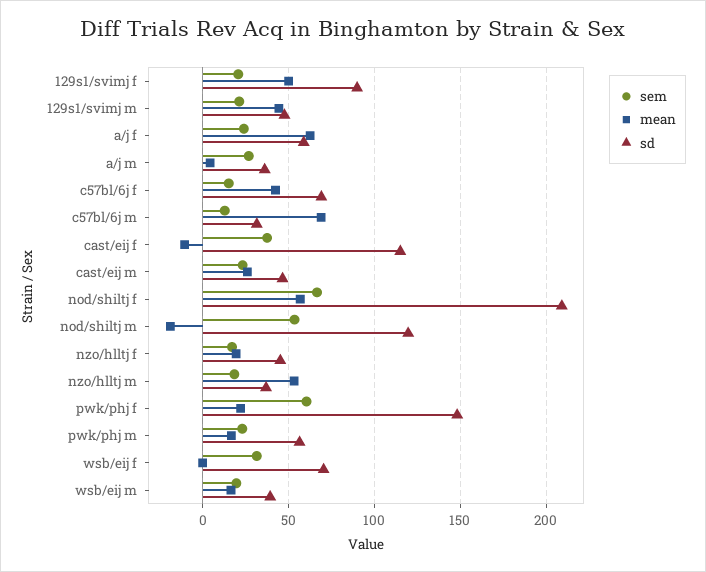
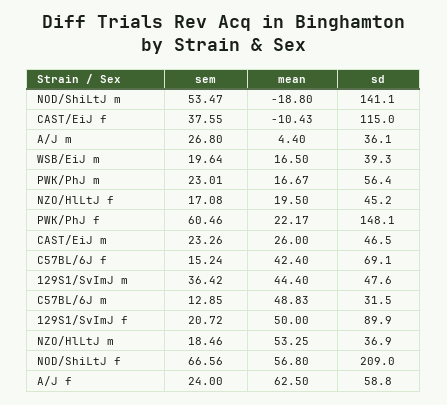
sem, 129s1/svimj m: 20 -> 36.42
mean, c57bl/6j m: 70 -> 48.83
sd, nod/shiltj m: 120 -> 141.1
sem, wsb/eij f: 30 -> none
mean, wsb/eij f: 0 -> none
sd, wsb/eij f: 70 -> none

